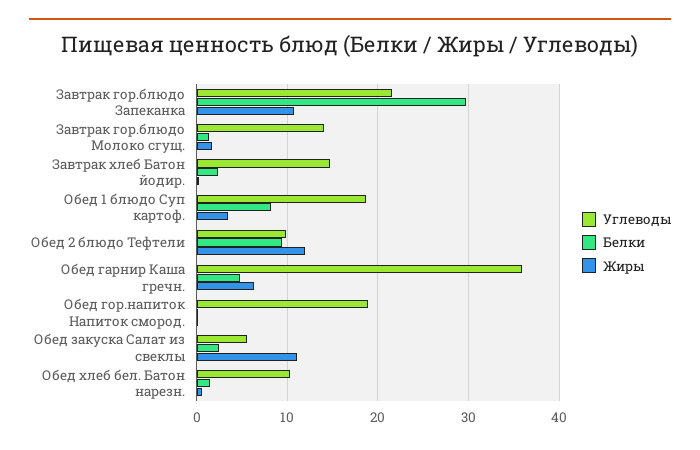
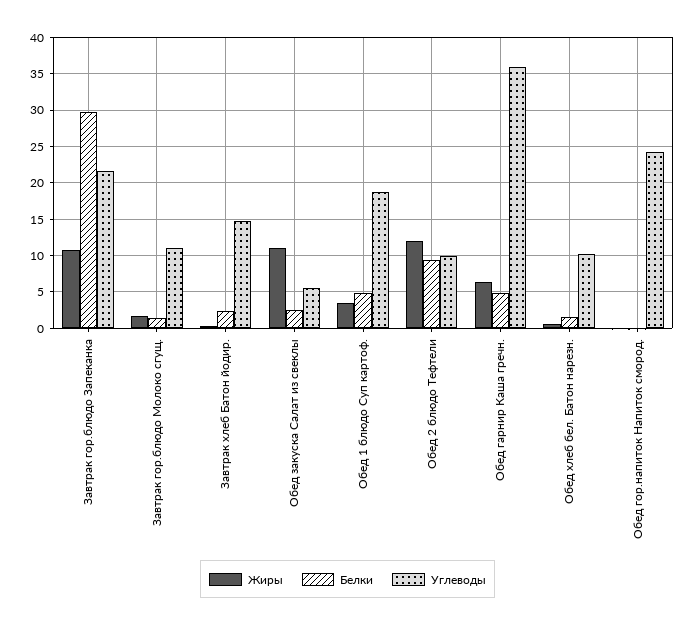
Углеводы, Завтрак гор.блюдо Молоко сгущ.: 14 -> 11
Белки, Обед 1 блюдо Суп картоф.: 8 -> 5
Углеводы, Обед гор.напиток Напиток смород.: 19 -> 24

